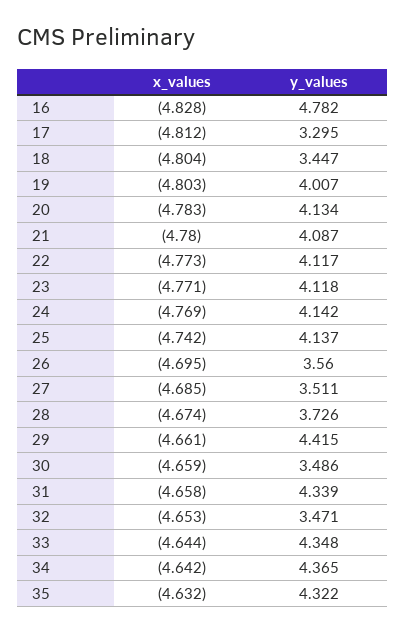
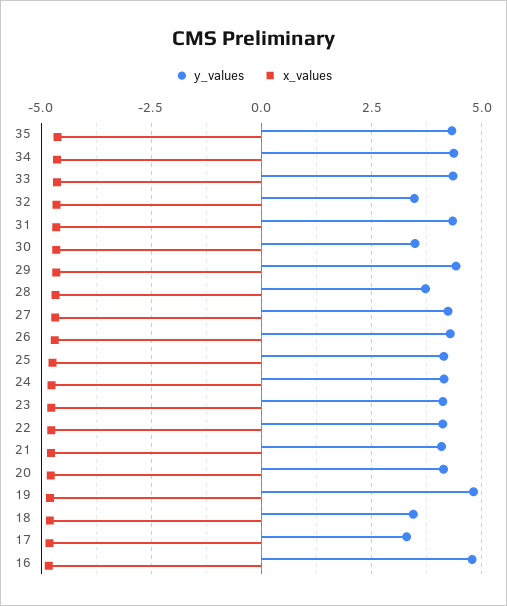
y_values, 19: 4.007 -> 4.75
y_values, 26: 3.56 -> 4.25
y_values, 27: 3.511 -> 4.25

